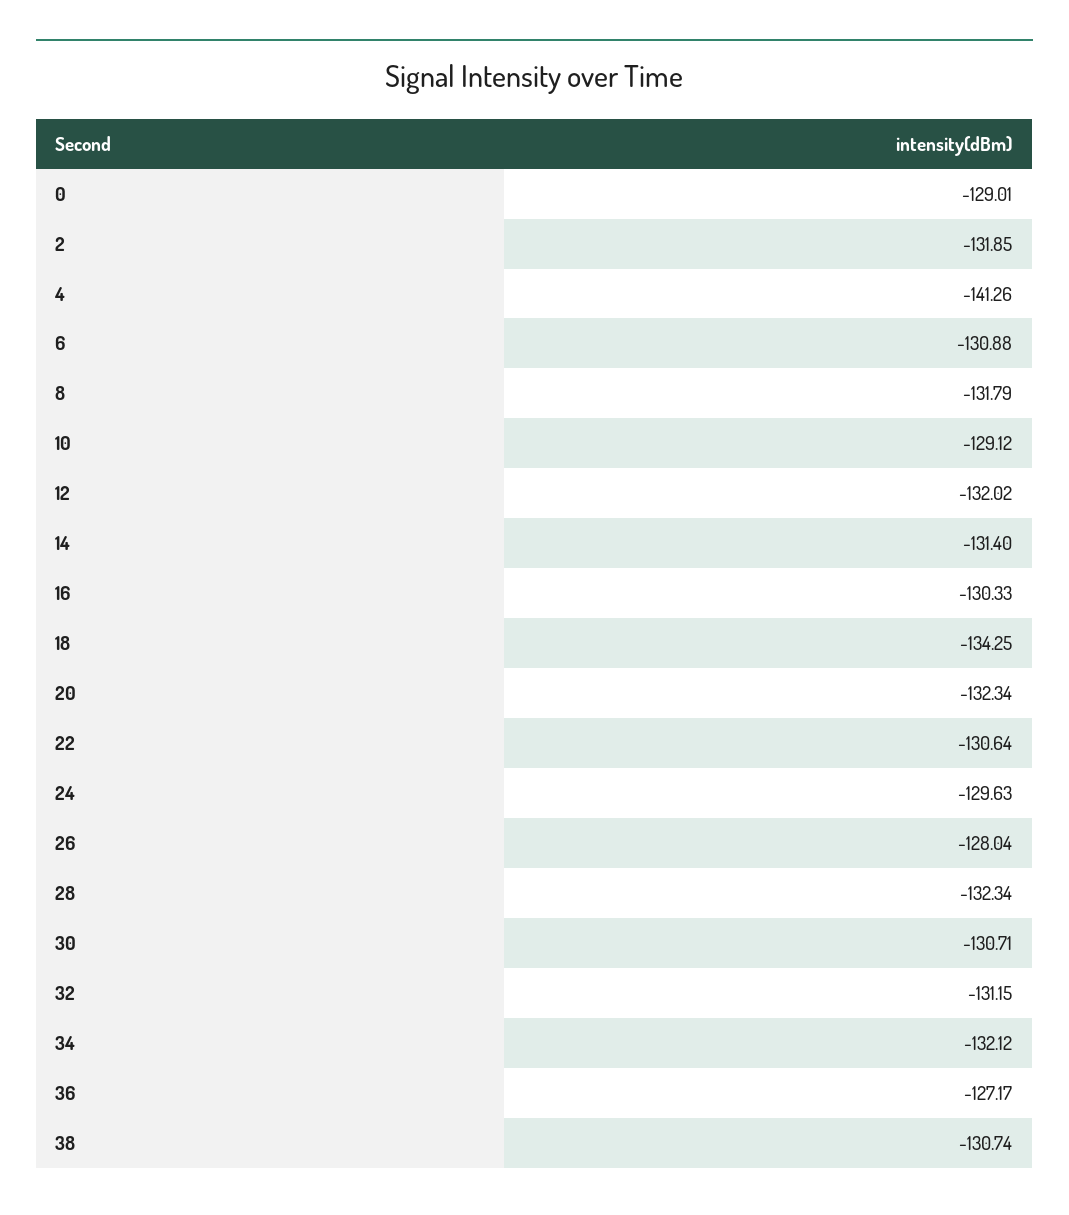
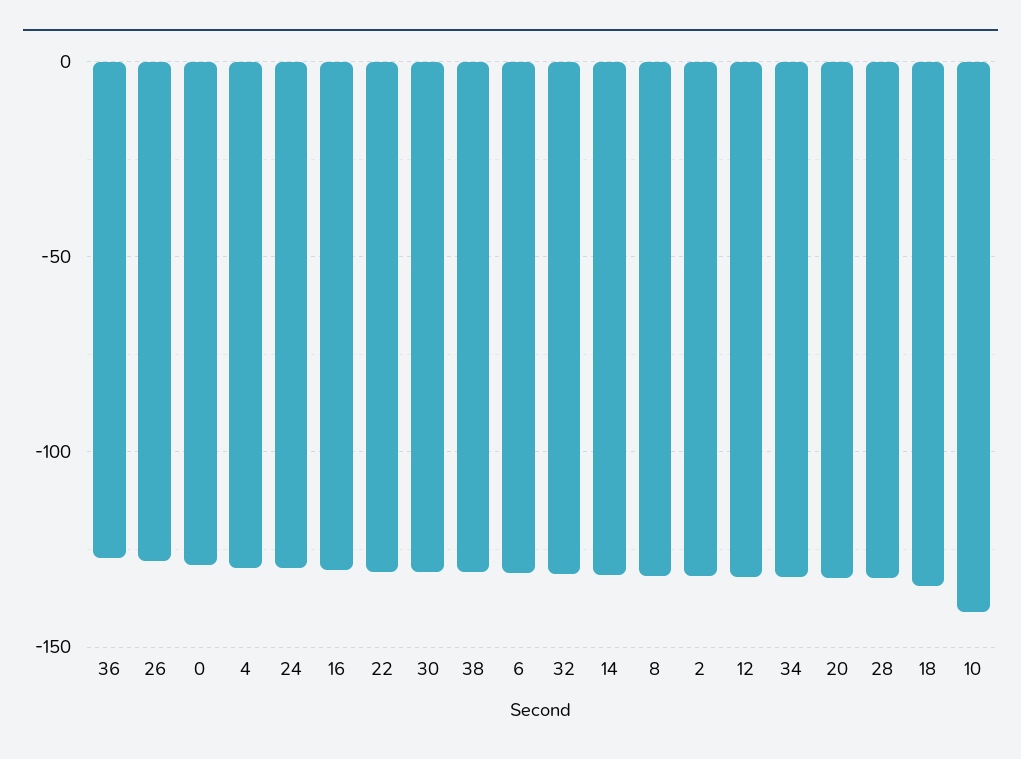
4: -141.26 -> -130
10: -129.12 -> -140

